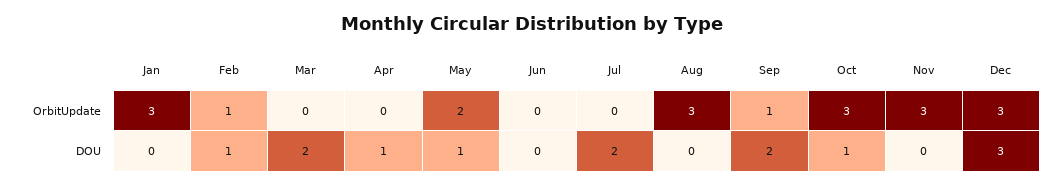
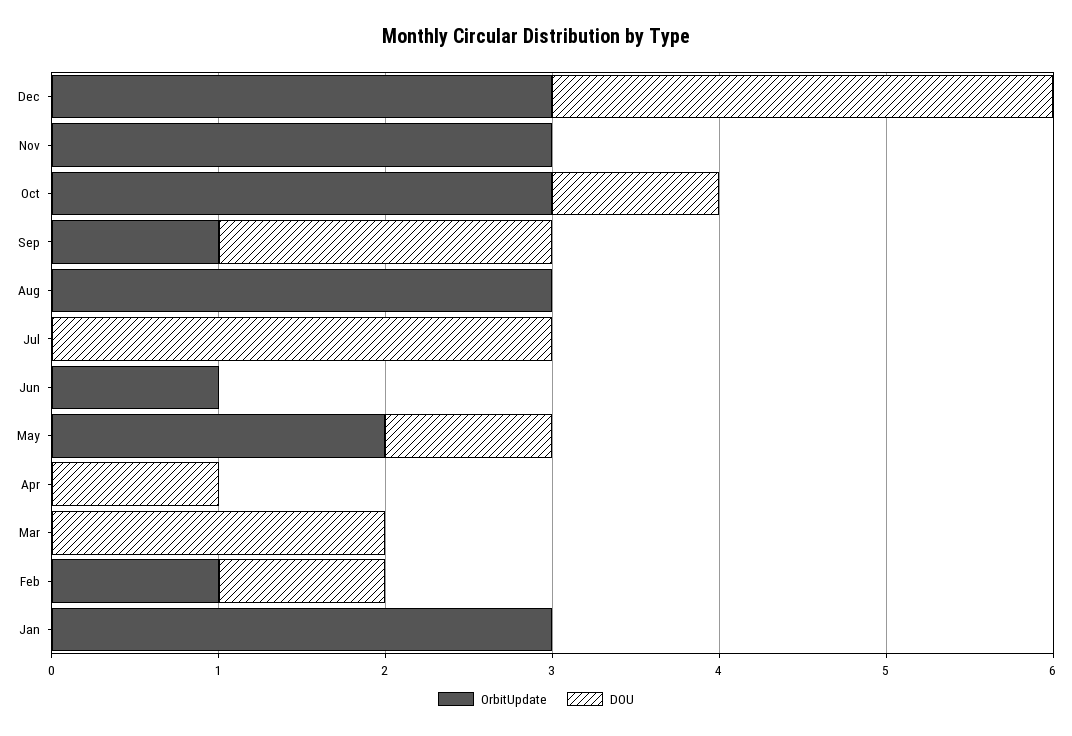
OrbitUpdate, Jun: 0 -> 1
DOU, Jul: 2 -> 3

